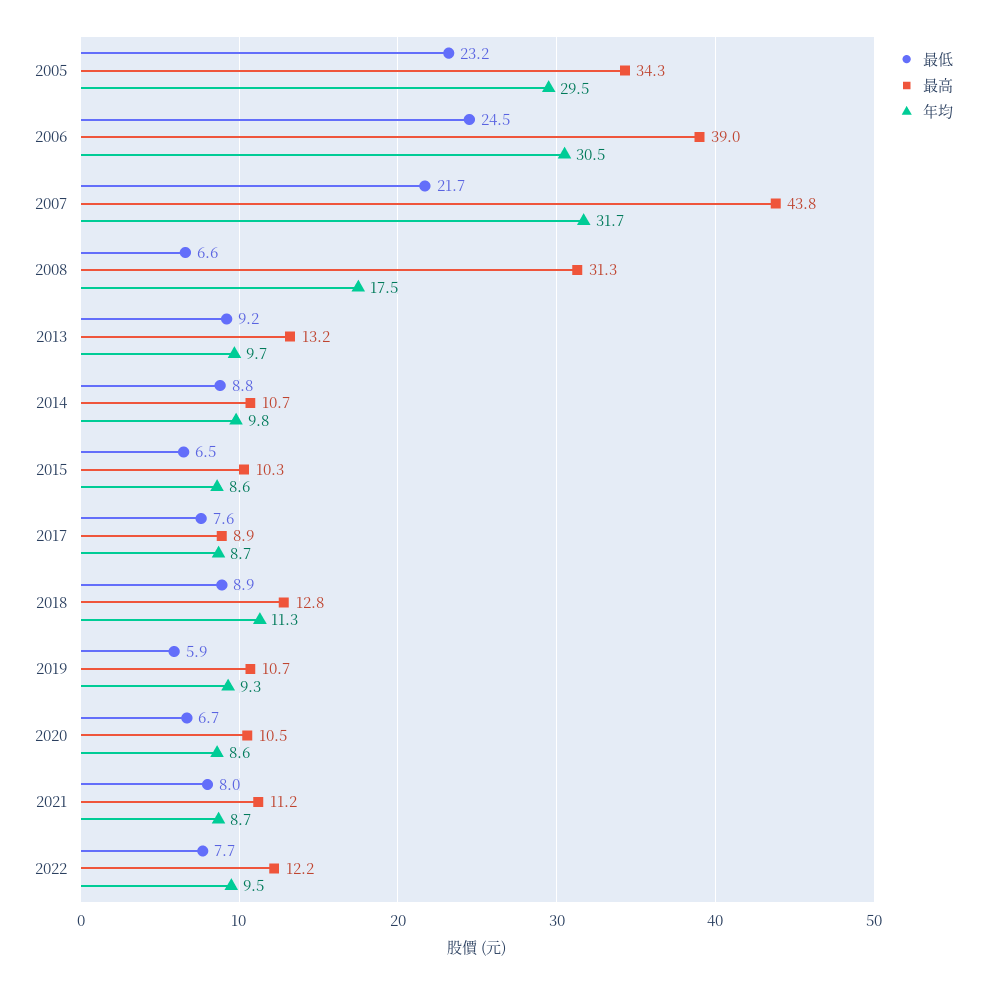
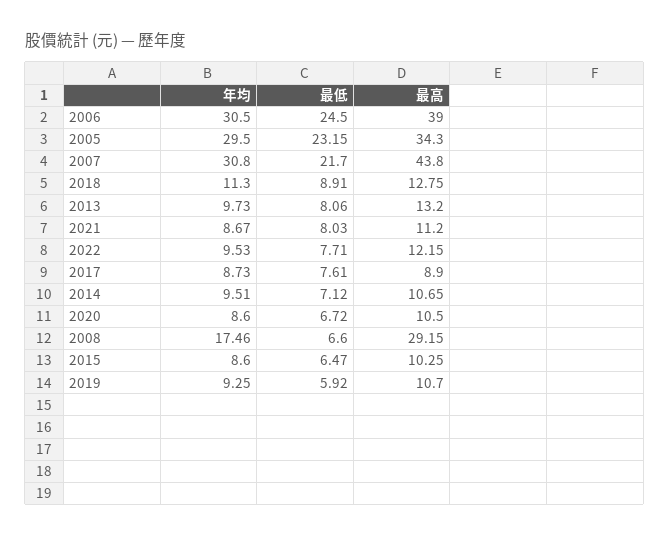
年均, 2007: 31.7 -> 30.8
最高, 2008: 31.3 -> 29.15
最低, 2013: 9.2 -> 8.06
最低, 2014: 8.8 -> 7.12
年均, 2014: 9.8 -> 9.51

